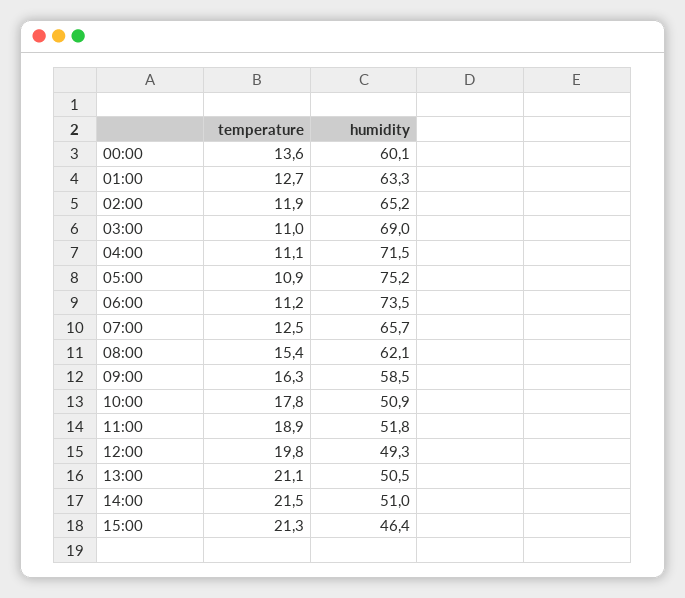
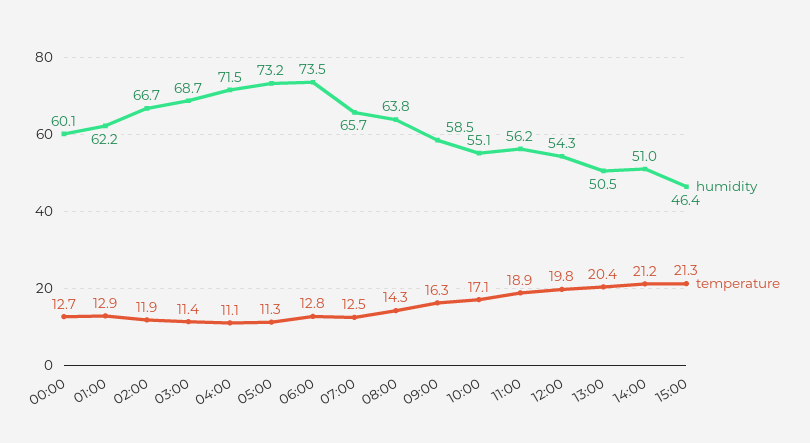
temperature, 00:00: 13.6 -> 12.7
temperature, 01:00: 12.7 -> 12.9
humidity, 01:00: 63.3 -> 62.2
humidity, 02:00: 65.2 -> 66.7
temperature, 03:00: 11 -> 11.4
humidity, 03:00: 69 -> 68.7
temperature, 05:00: 10.9 -> 11.3
humidity, 05:00: 75.2 -> 73.2
temperature, 06:00: 11.2 -> 12.8
temperature, 08:00: 15.4 -> 14.3
humidity, 08:00: 62.1 -> 63.8
temperature, 10:00: 17.8 -> 17.1
humidity, 10:00: 50.9 -> 55.1
humidity, 11:00: 51.8 -> 56.2
humidity, 12:00: 49.3 -> 54.3
temperature, 13:00: 21.1 -> 20.4
temperature, 14:00: 21.5 -> 21.2

